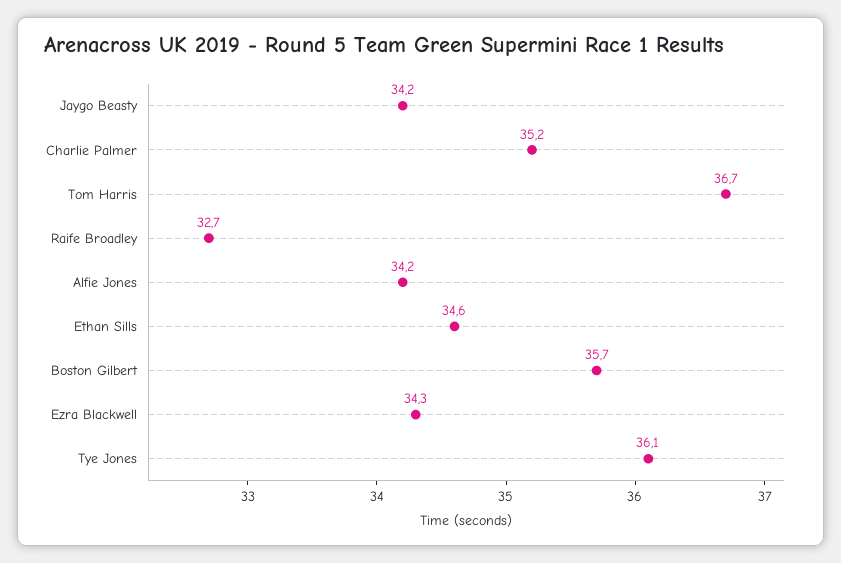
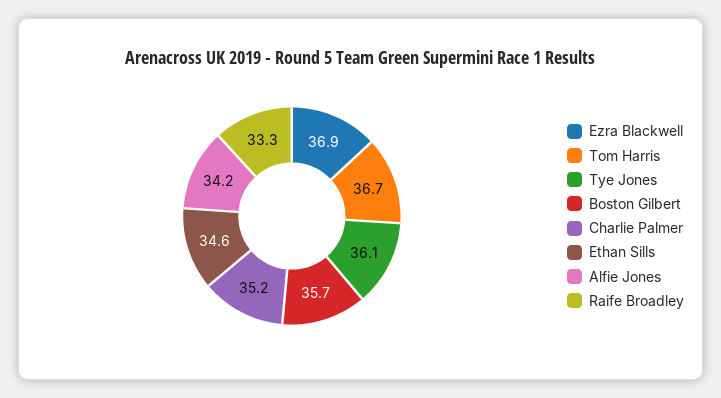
Jaygo Beasty: 34.2 -> none
Raife Broadley: 32.7 -> 33.3
Ezra Blackwell: 34.3 -> 36.9

